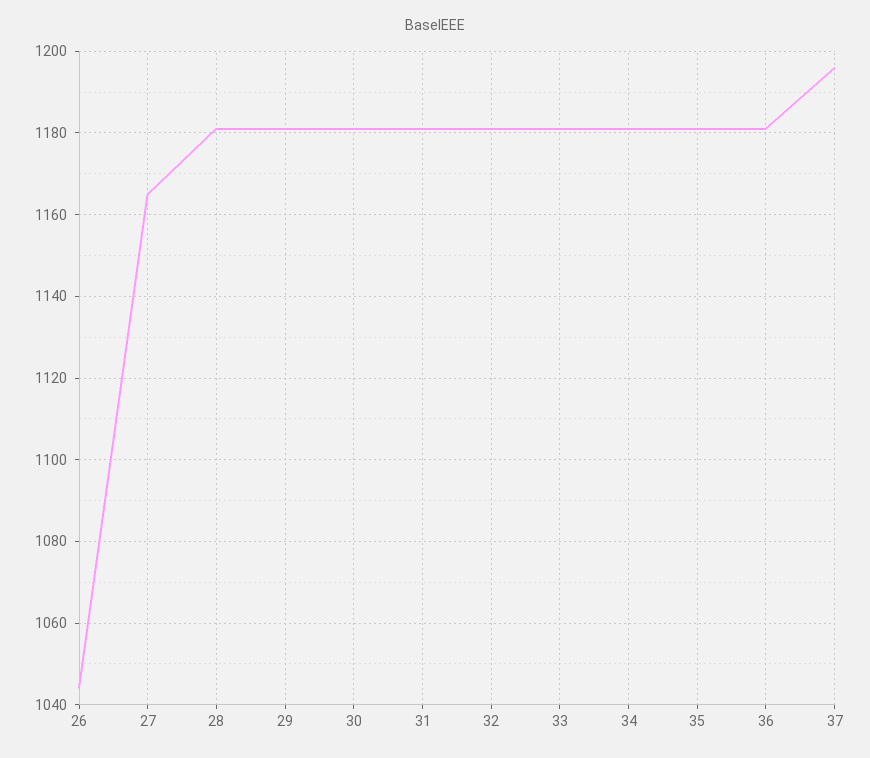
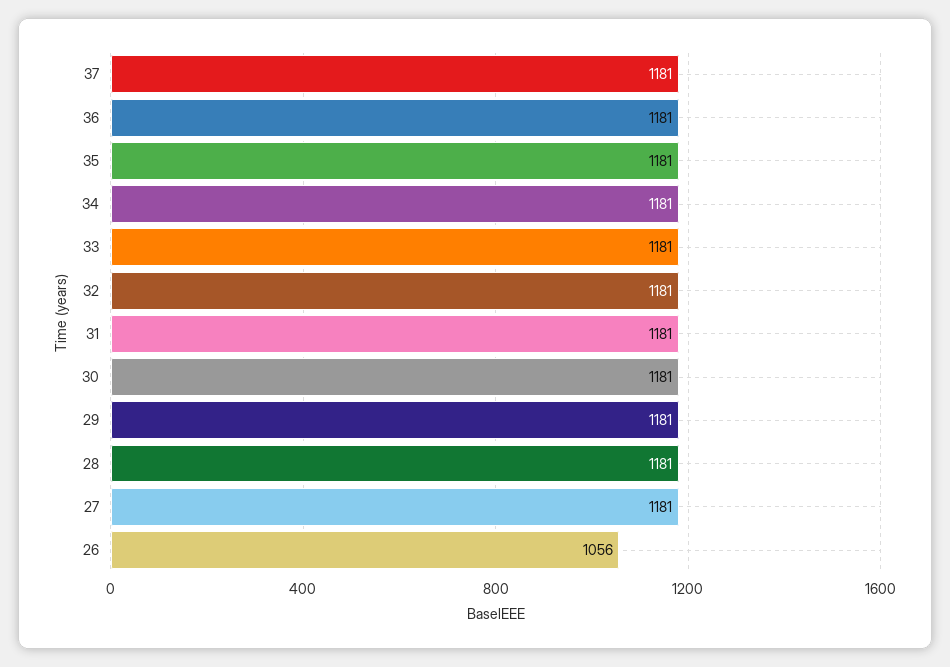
26: 1045 -> 1056
27: 1165 -> 1181
37: 1195 -> 1181

